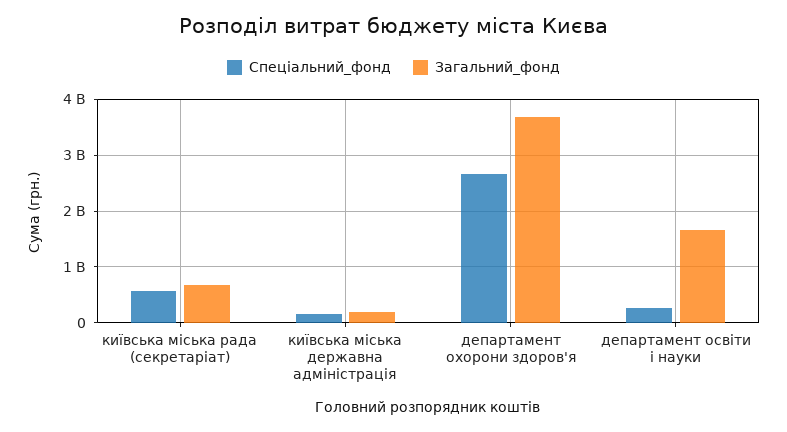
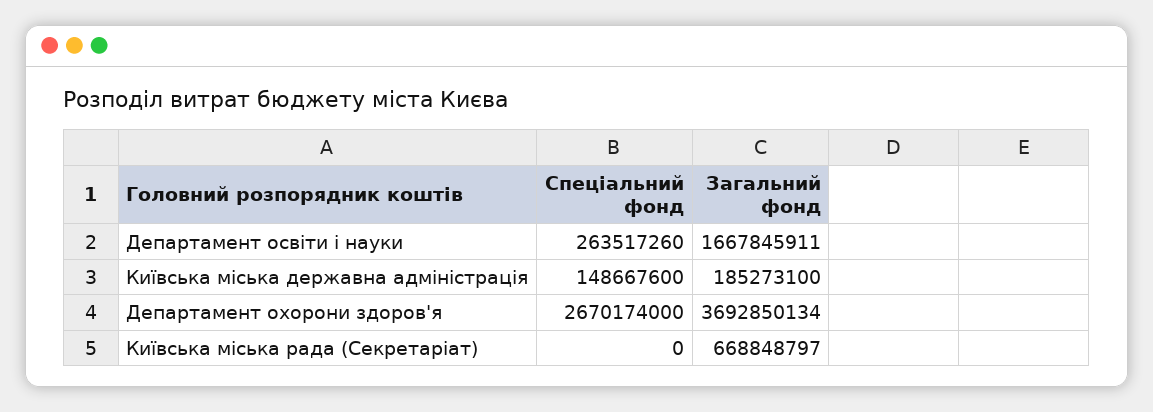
Спеціальний_фонд, київська міська рада (секретаріат): 600000000 -> 0

